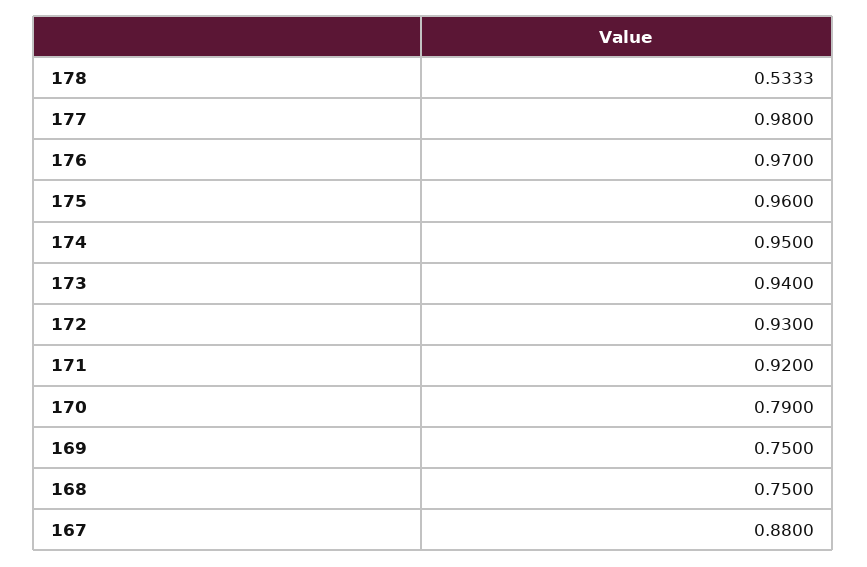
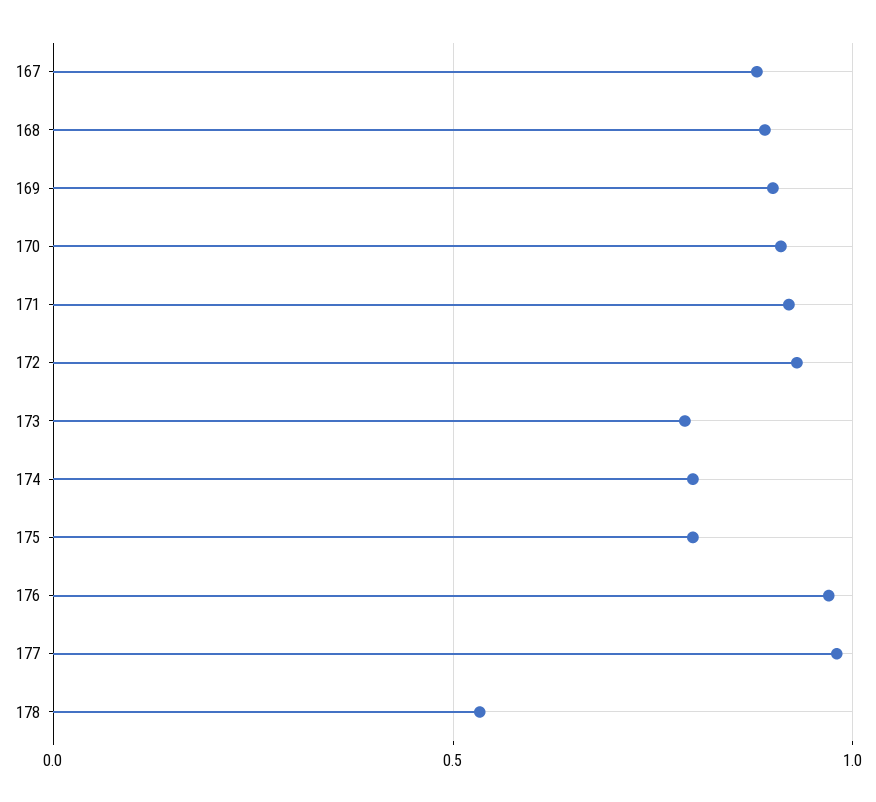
175: 0.96 -> 0.8
174: 0.95 -> 0.8
173: 0.94 -> 0.8
170: 0.79 -> 0.9
169: 0.75 -> 0.9
168: 0.75 -> 0.9

